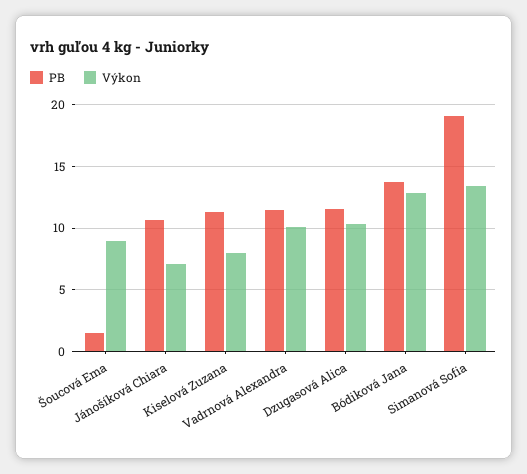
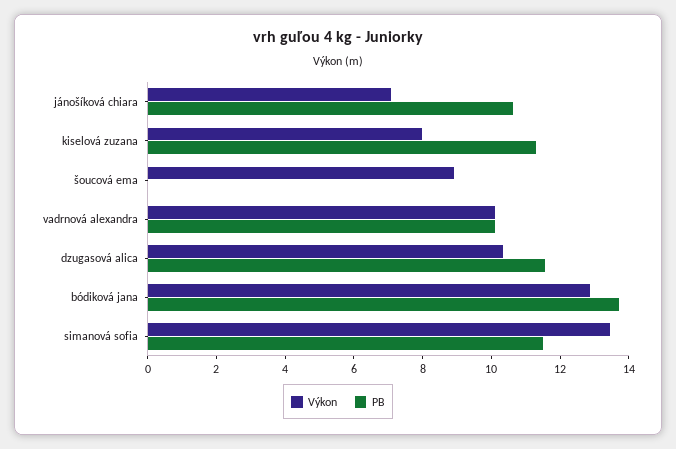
PB, Šoucová Ema: 1.5 -> 0
PB, Vadrnová Alexandra: 11.5 -> 10
PB, Simanová Sofia: 19 -> 11.5

